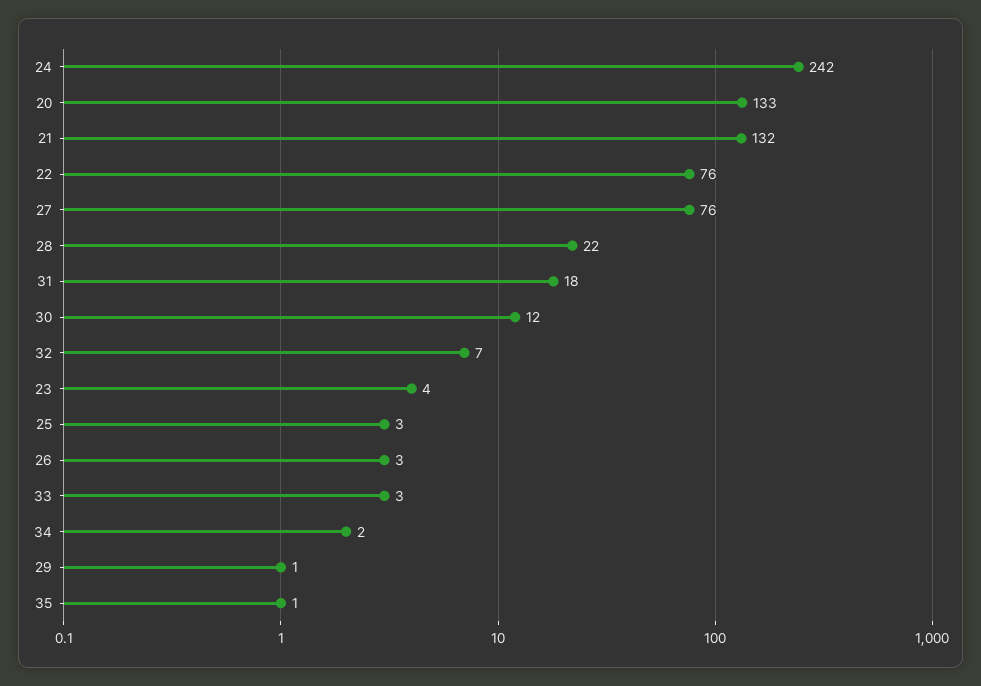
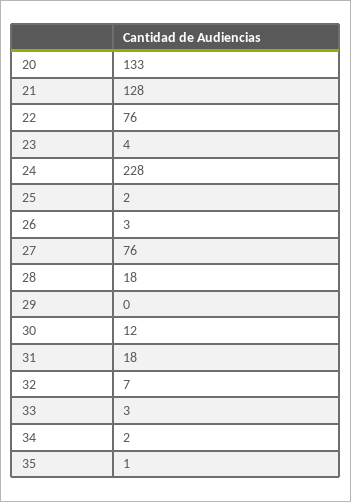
24: 242 -> 228
21: 132 -> 128
28: 22 -> 18
25: 3 -> 2
29: 1 -> 0

